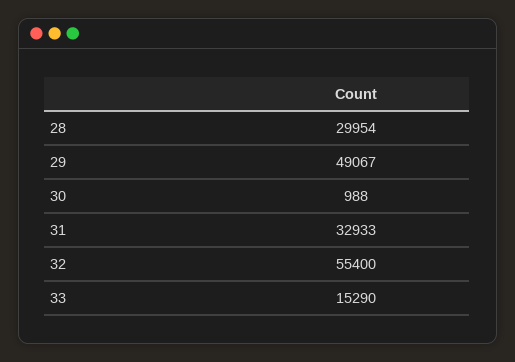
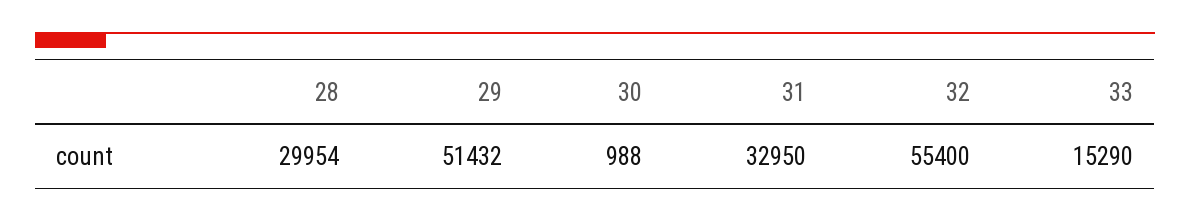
29: 49067 -> 51432
31: 32933 -> 32950

